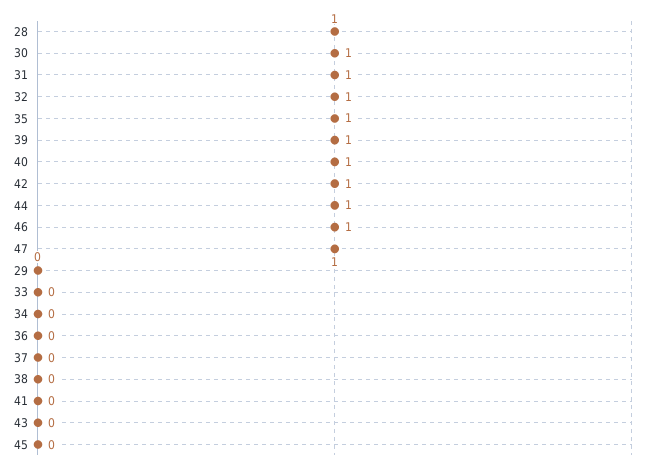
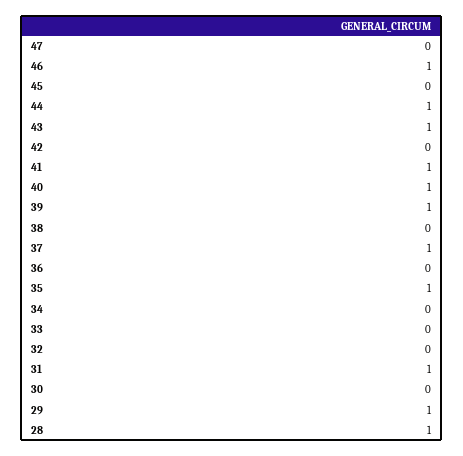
30: 1 -> 0
32: 1 -> 0
42: 1 -> 0
47: 1 -> 0
29: 0 -> 1
37: 0 -> 1
41: 0 -> 1
43: 0 -> 1

